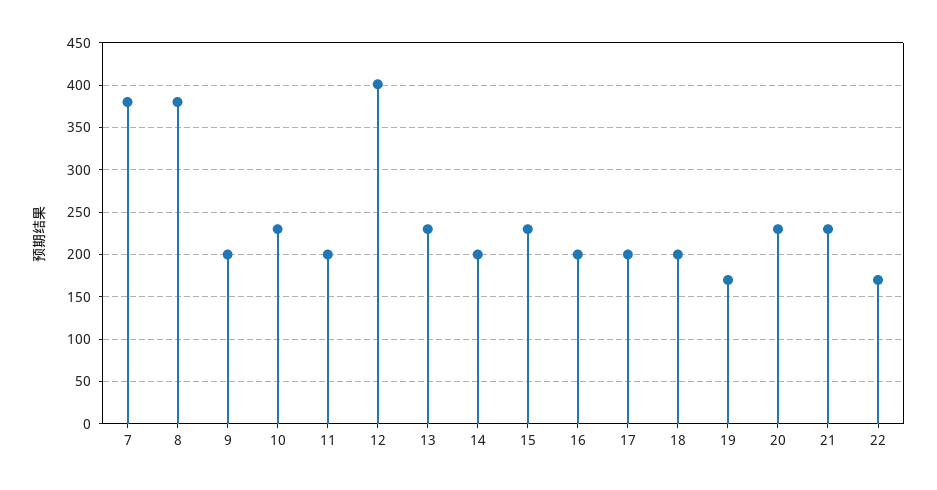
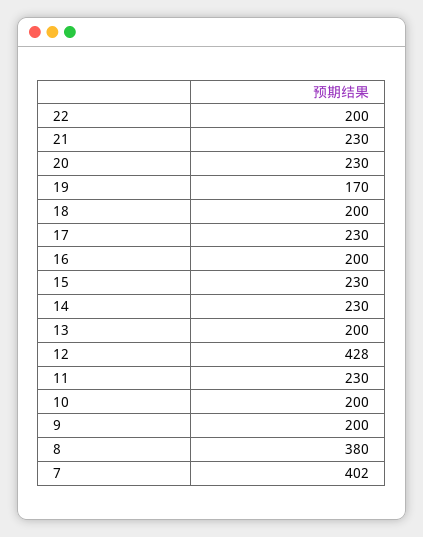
7: 380 -> 402
10: 230 -> 200
11: 200 -> 230
12: 400 -> 428
13: 230 -> 200
14: 200 -> 230
17: 200 -> 230
22: 170 -> 200

